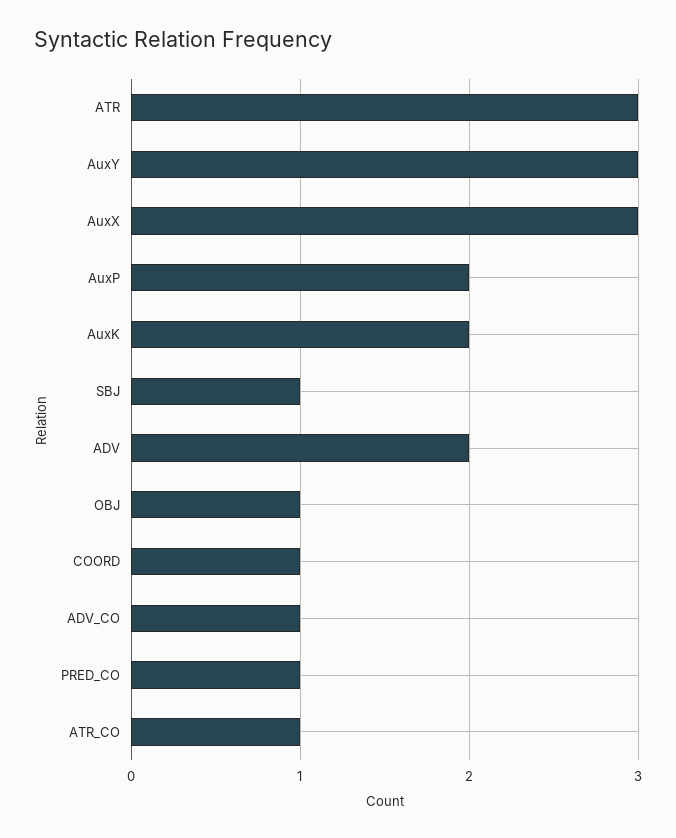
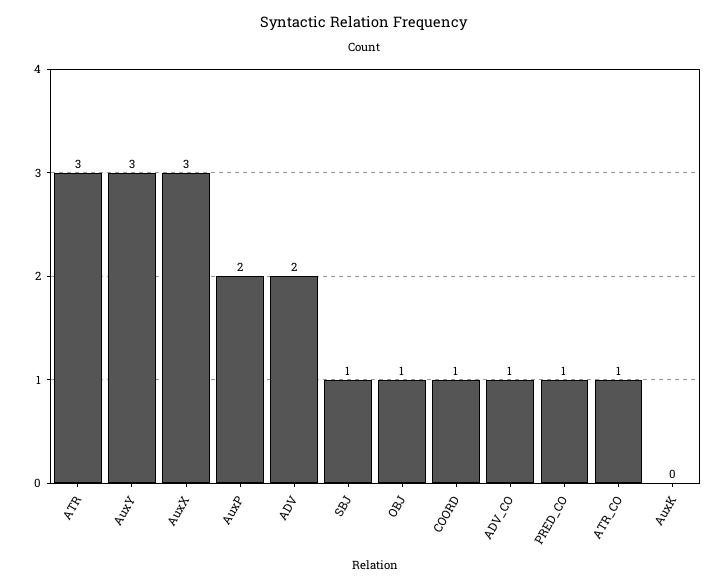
AuxK: 2 -> 0

